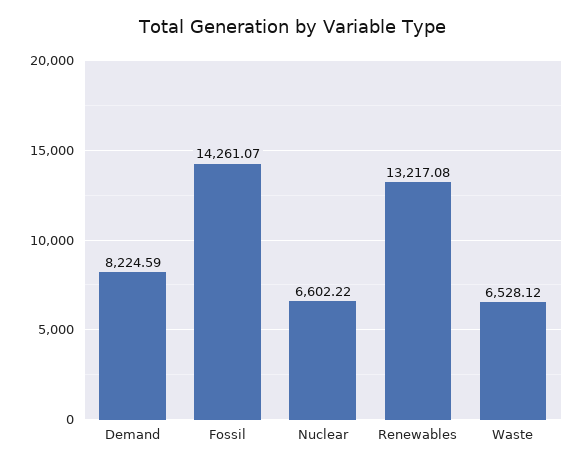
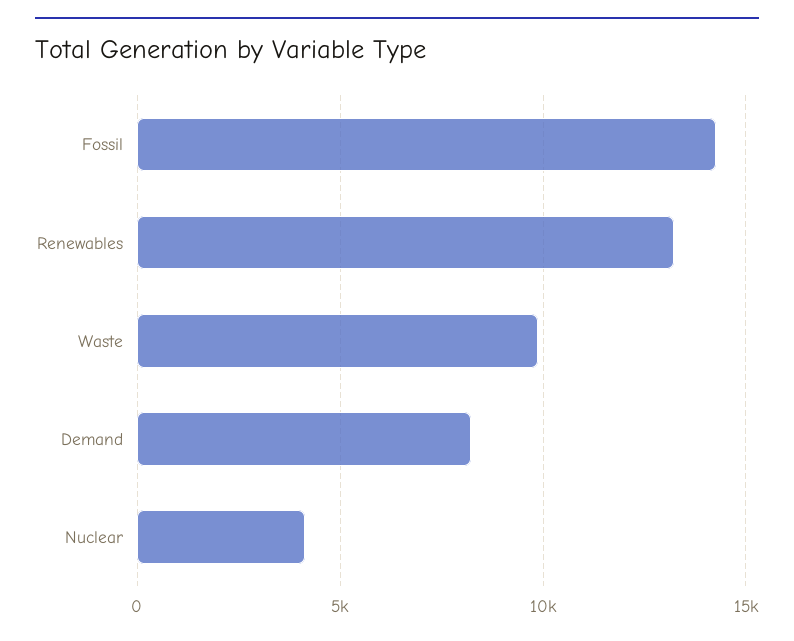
Nuclear: 6602.22 -> 4000
Waste: 6528.12 -> 10000

